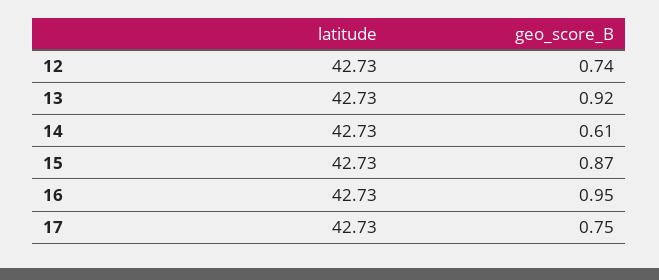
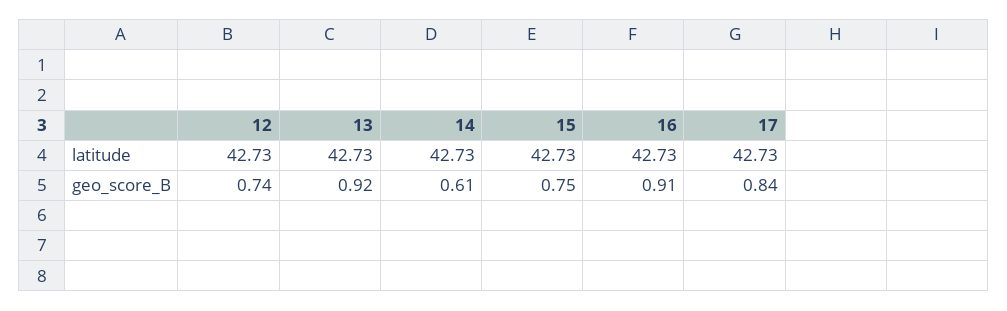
geo_score_B, 15: 0.87 -> 0.75
geo_score_B, 16: 0.95 -> 0.91
geo_score_B, 17: 0.75 -> 0.84

